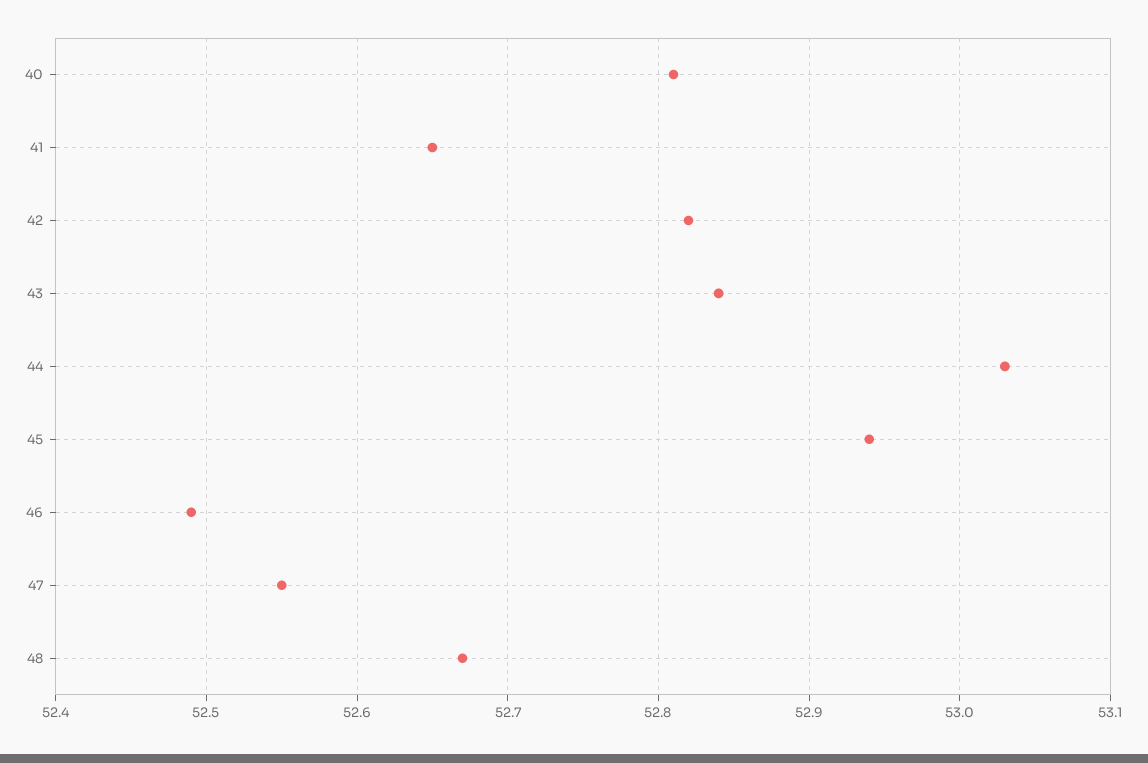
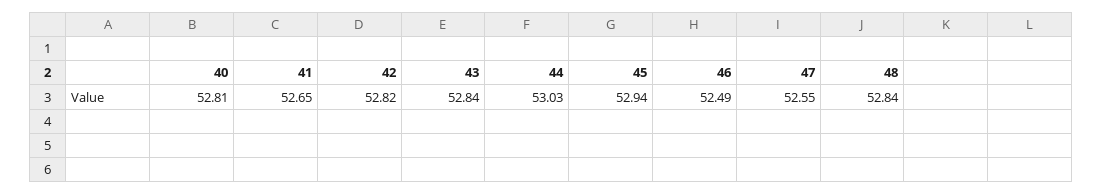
48: 52.67 -> 52.84

